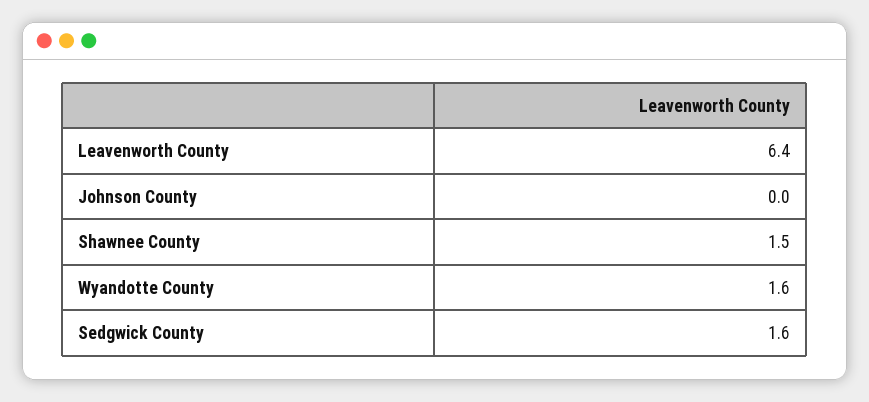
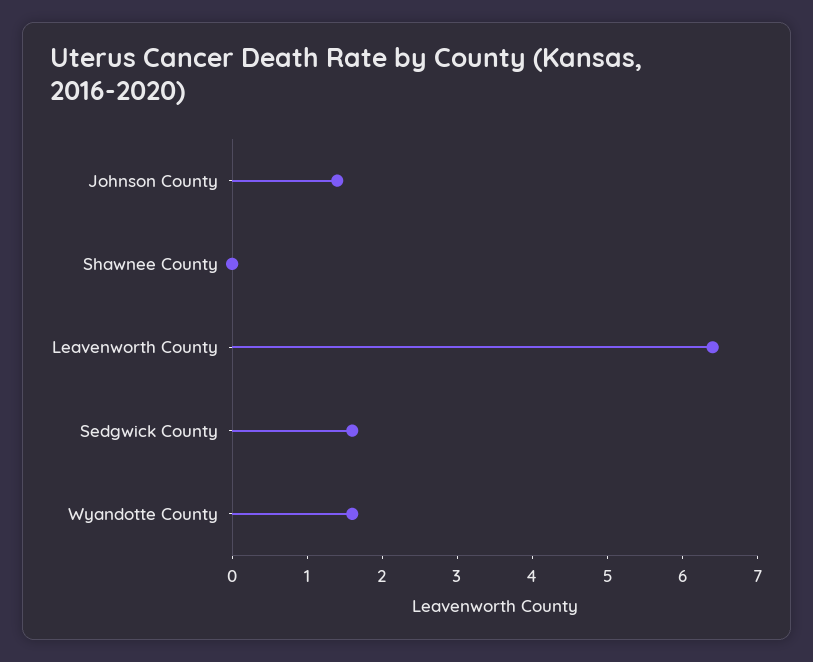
Johnson County: 0 -> 1.5
Shawnee County: 1.5 -> 0

